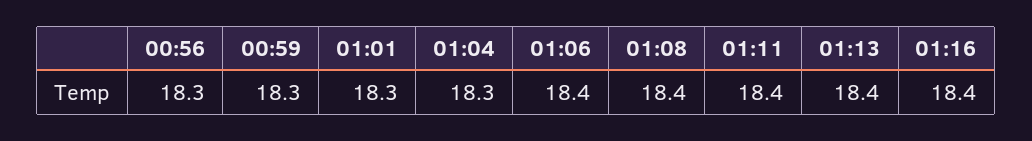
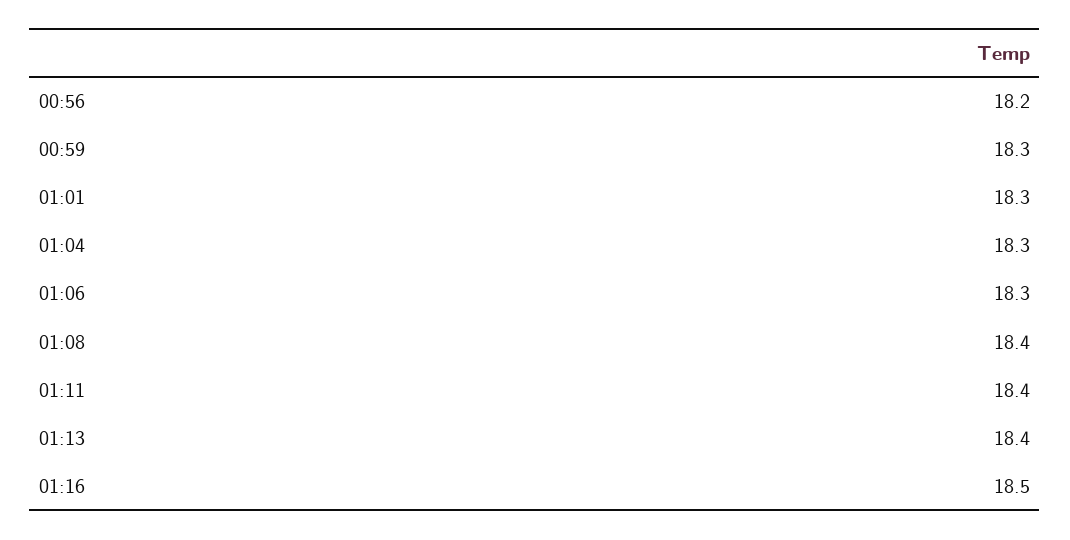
00:56: 18.3 -> 18.2
01:06: 18.4 -> 18.3
01:16: 18.4 -> 18.5

